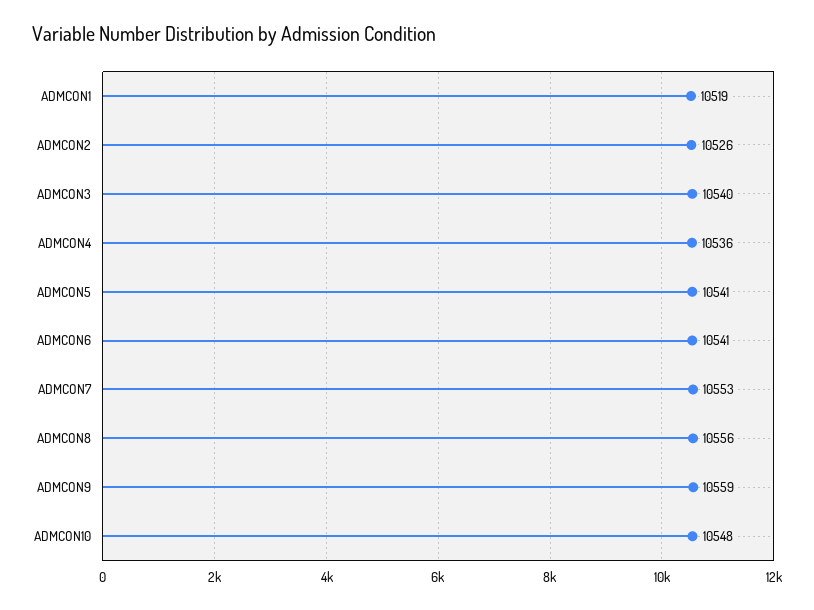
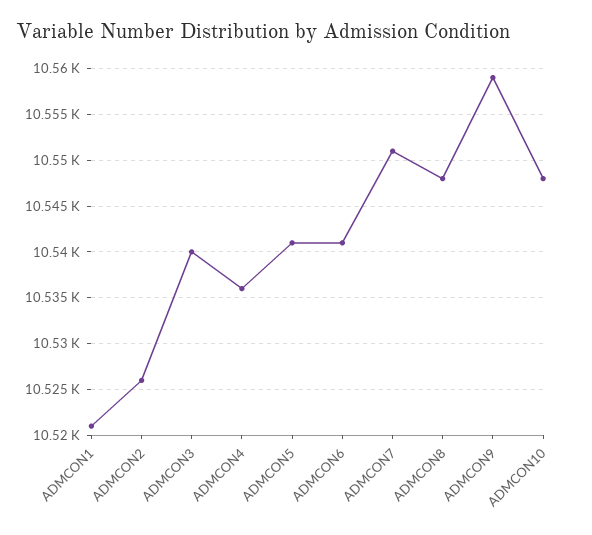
ADMCON1: 10519 -> 10521
ADMCON7: 10553 -> 10551
ADMCON8: 10556 -> 10548

